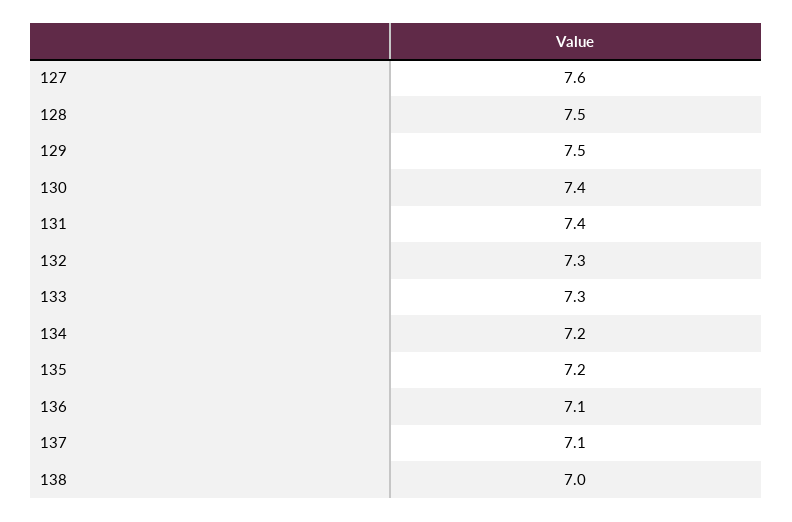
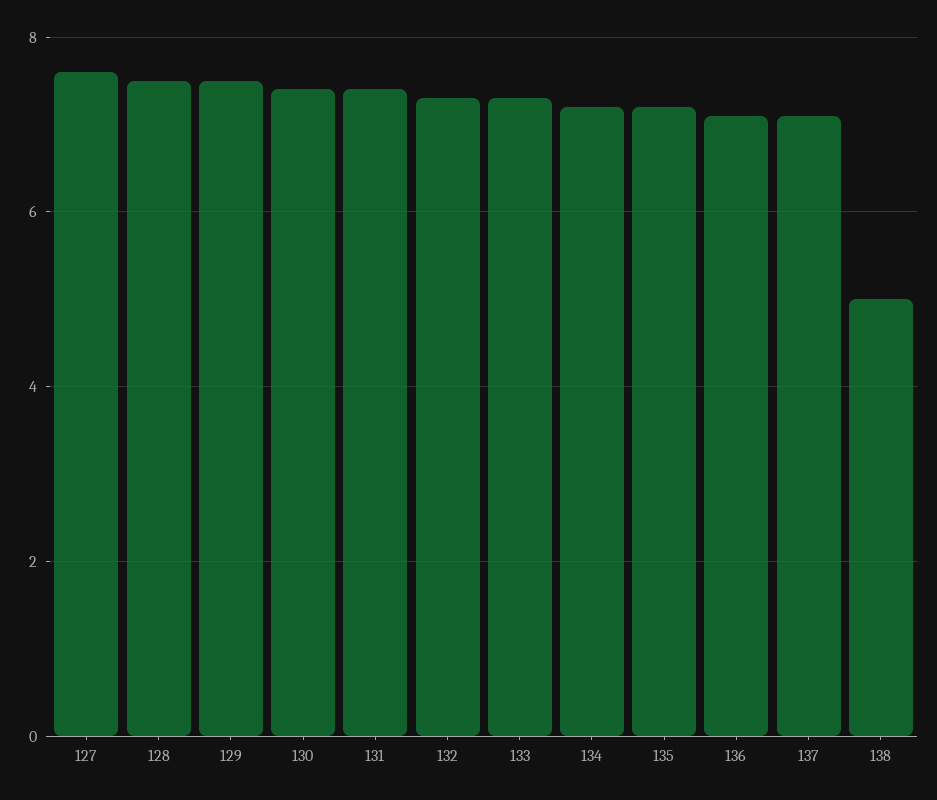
138: 7 -> 5

